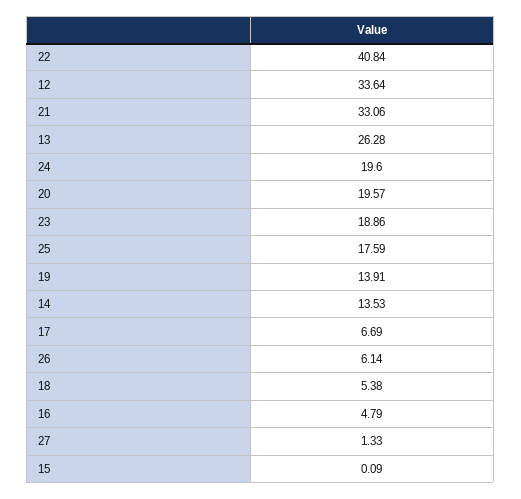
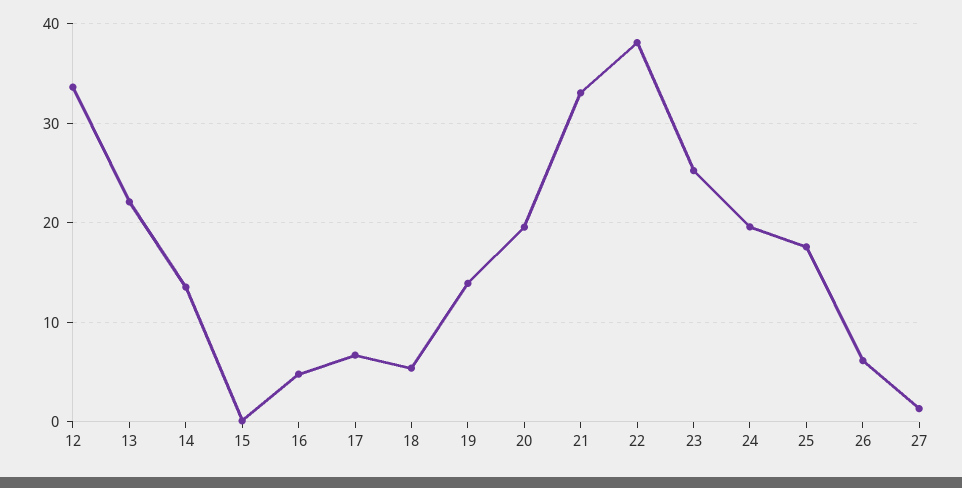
22: 40.84 -> 38
13: 26.28 -> 22
23: 18.86 -> 25

